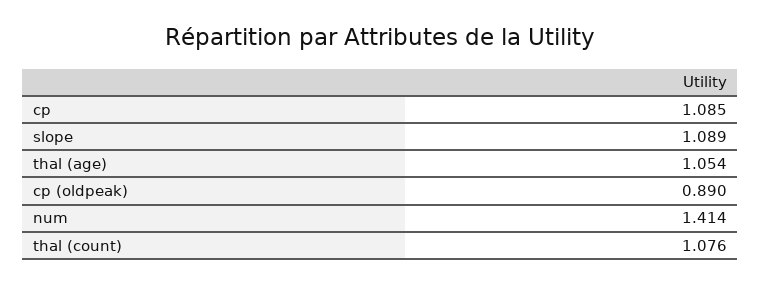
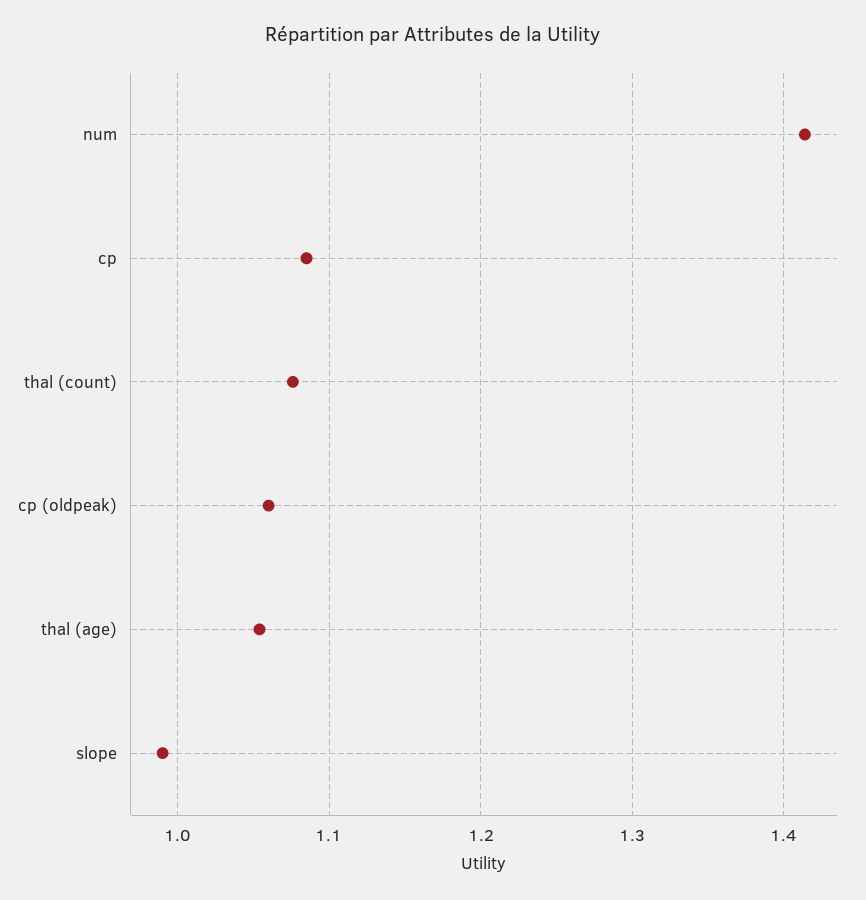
slope: 1.089 -> 0.99
cp (oldpeak): 0.89 -> 1.06

